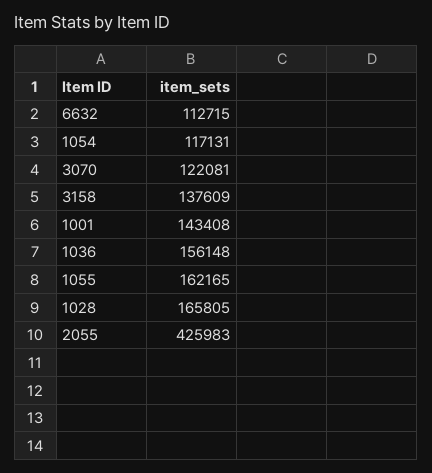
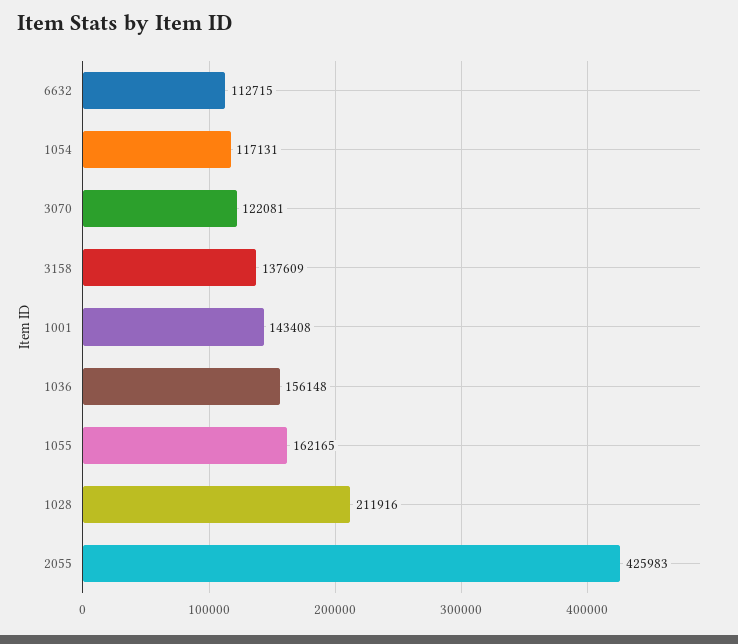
1028: 165805 -> 211916

